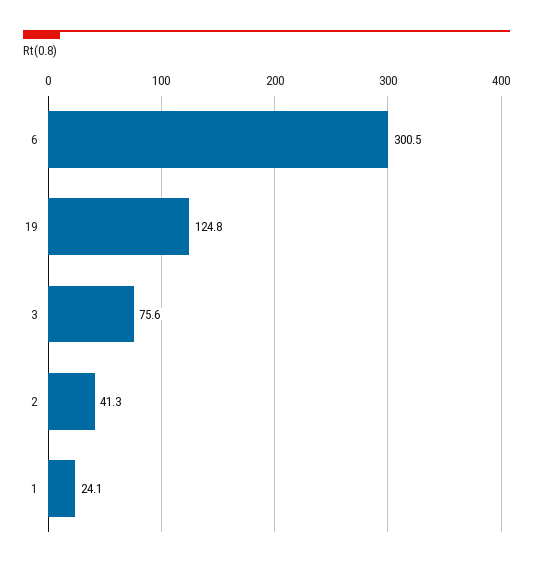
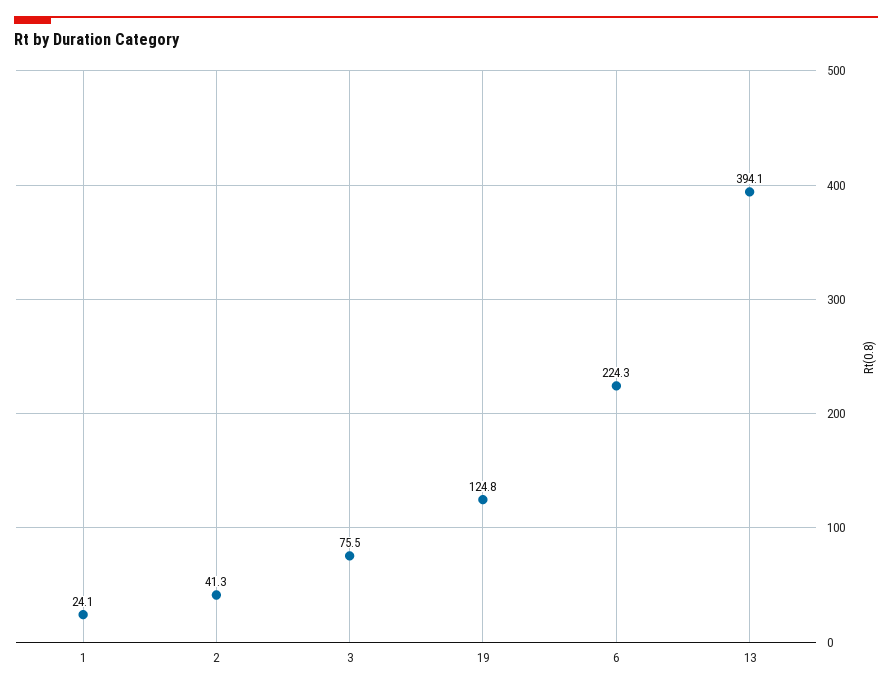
6: 300.5 -> 224.3
3: 75.6 -> 75.5
13: none -> 394.1

